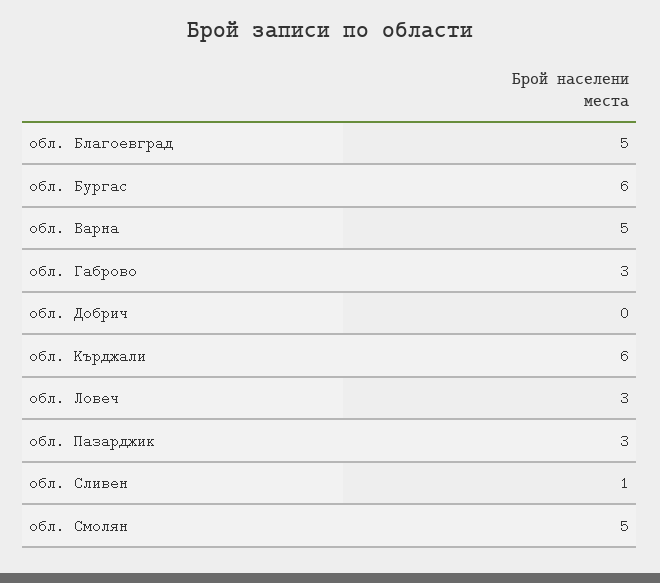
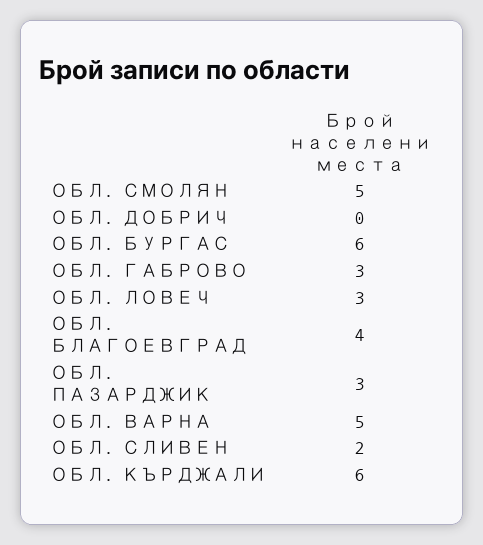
обл. Благоевград: 5 -> 4
обл. Сливен: 1 -> 2

